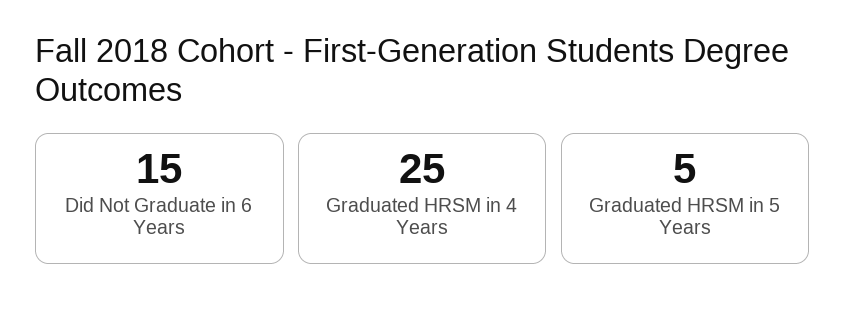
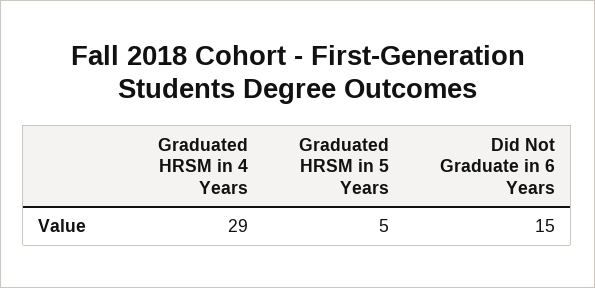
Graduated HRSM in 4 Years: 25 -> 29

